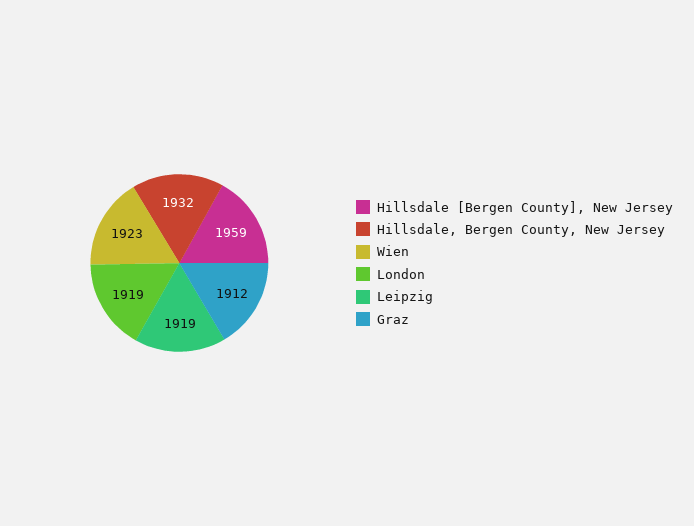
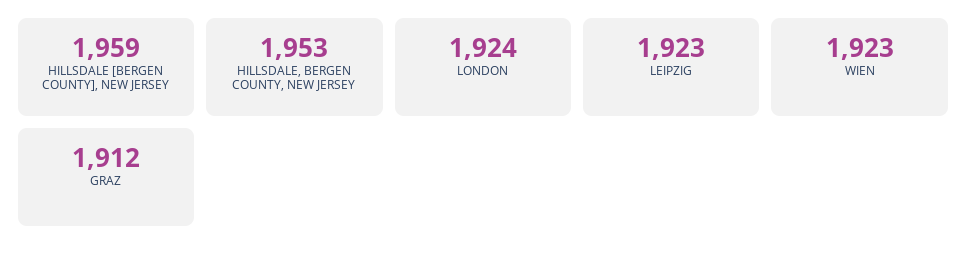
Hillsdale, Bergen County, New Jersey: 1932 -> 1953
London: 1919 -> 1924
Leipzig: 1919 -> 1923

